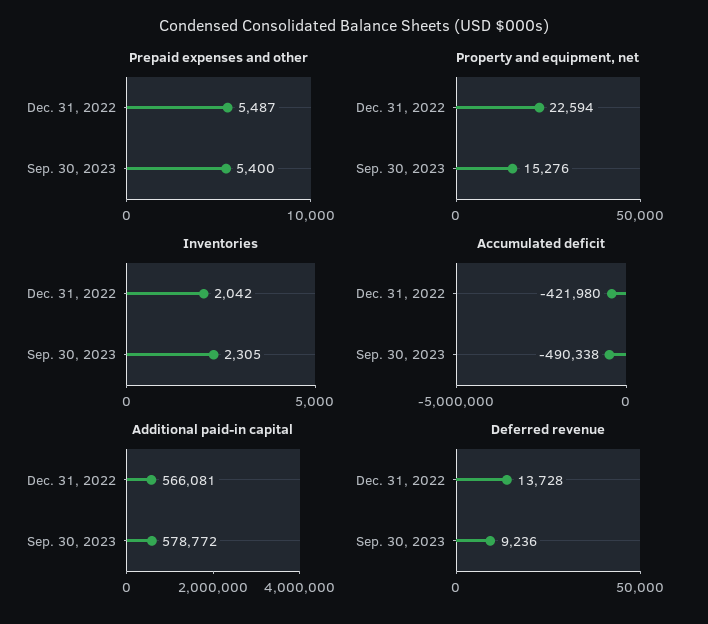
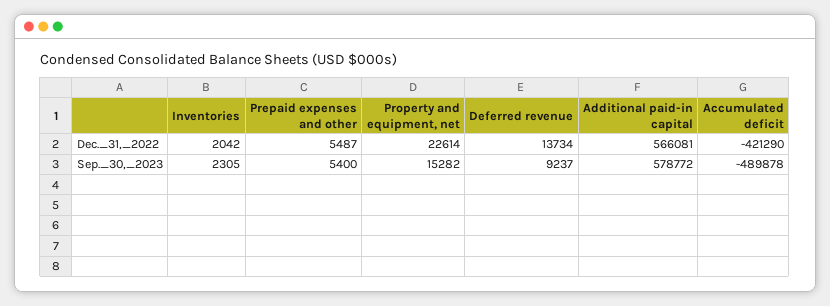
Property and equipment, net, Dec. 31, 2022: 22594 -> 22614
Property and equipment, net, Sep. 30, 2023: 15276 -> 15282
Accumulated deficit, Dec. 31, 2022: -421980 -> -421290
Accumulated deficit, Sep. 30, 2023: -490338 -> -489878
Deferred revenue, Dec. 31, 2022: 13728 -> 13734
Deferred revenue, Sep. 30, 2023: 9236 -> 9237

